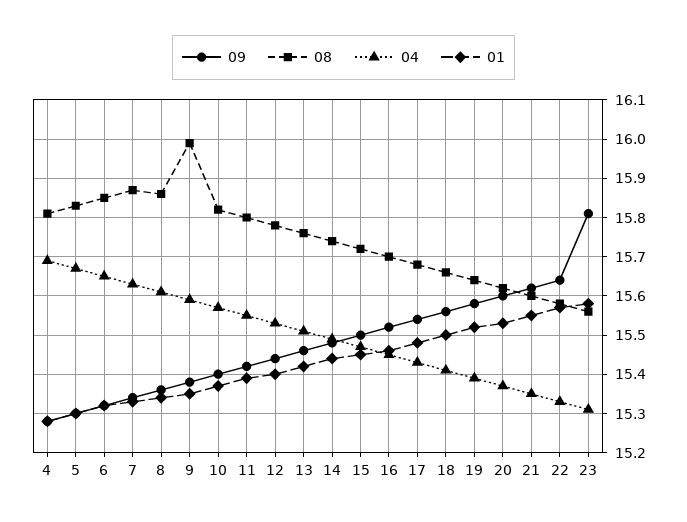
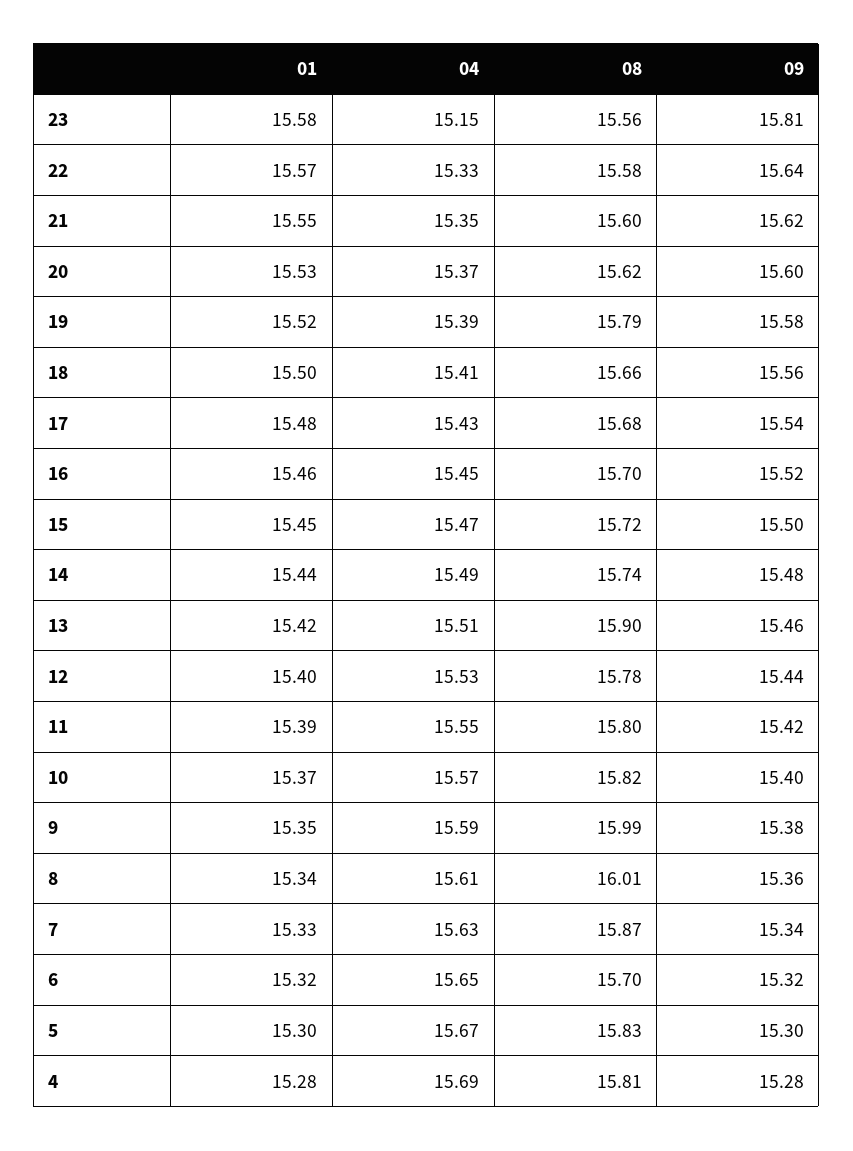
08, 6: 15.85 -> 15.7
08, 8: 15.85 -> 16.01
08, 13: 15.75 -> 15.9
08, 19: 15.65 -> 15.79
04, 23: 15.3 -> 15.15

